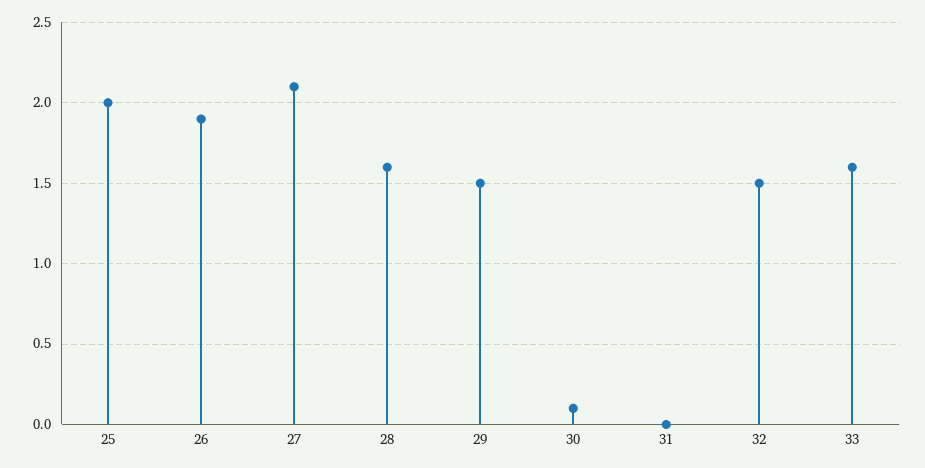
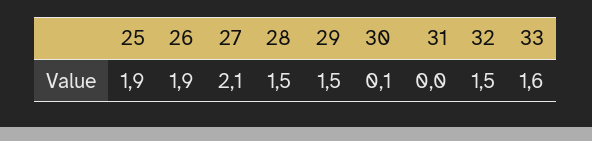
25: 2 -> 1.9
28: 1.6 -> 1.5

